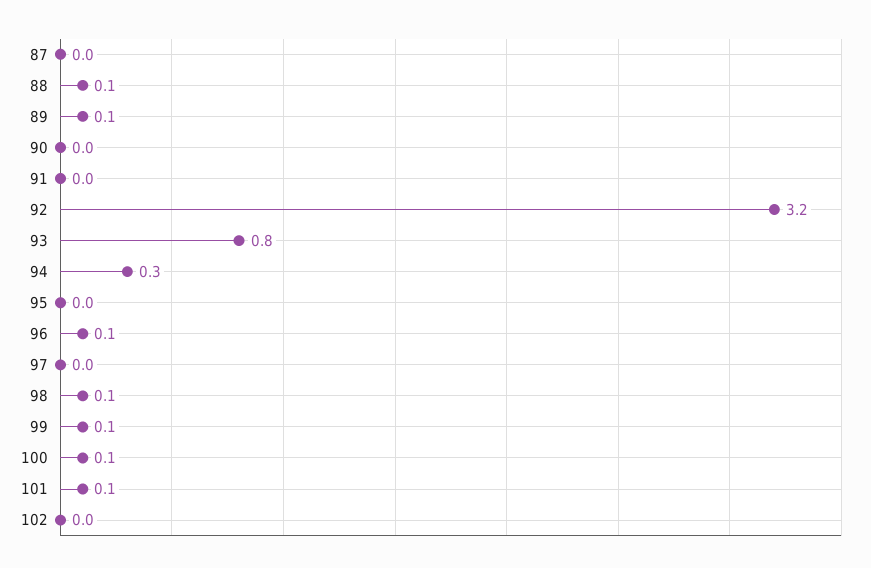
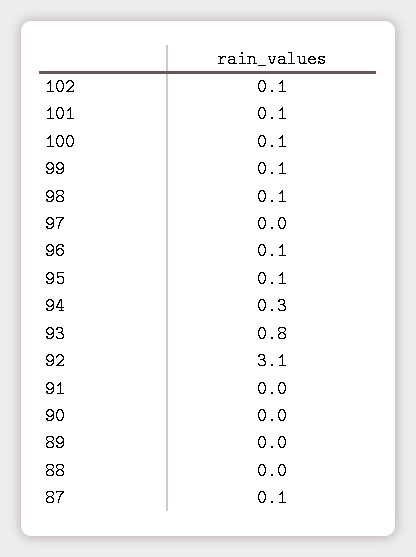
87: 0 -> 0.1
88: 0.1 -> 0
89: 0.1 -> 0
92: 3.2 -> 3.1
95: 0 -> 0.1
102: 0 -> 0.1

